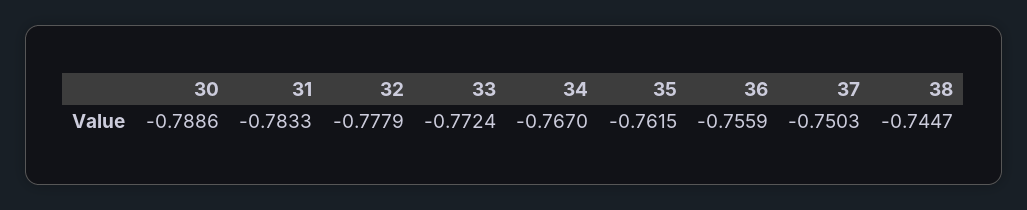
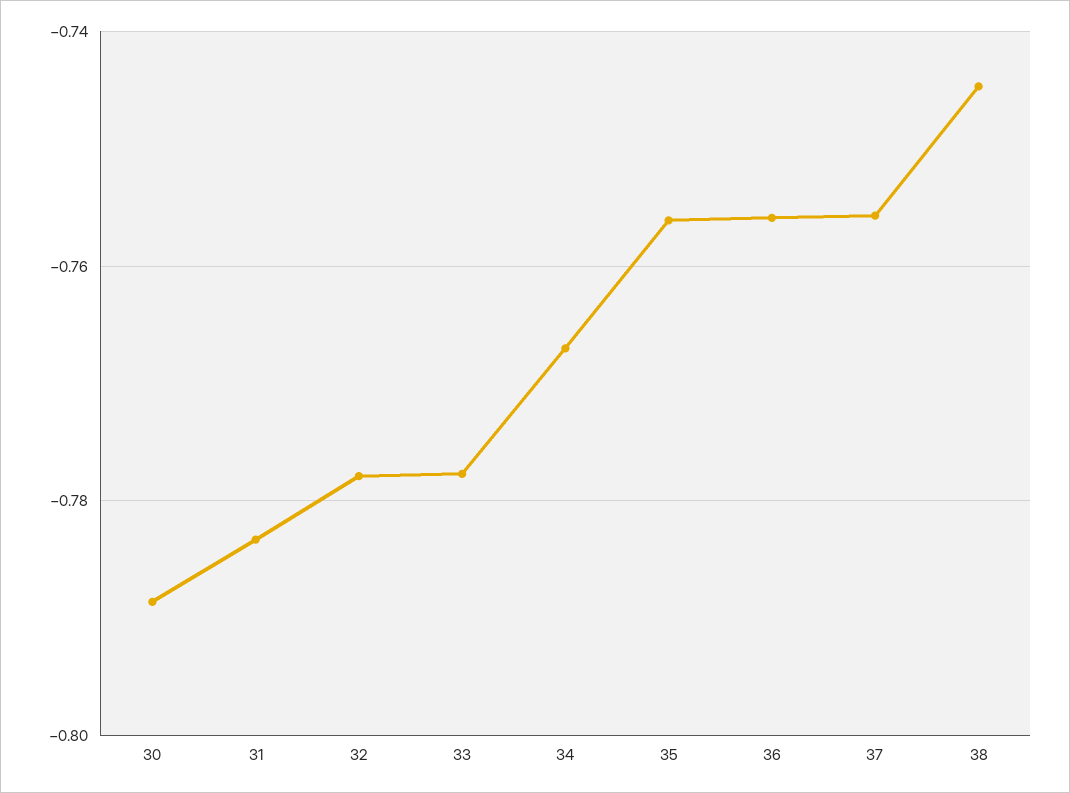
33: -0.7724 -> -0.778
35: -0.7615 -> -0.756
37: -0.7503 -> -0.756

